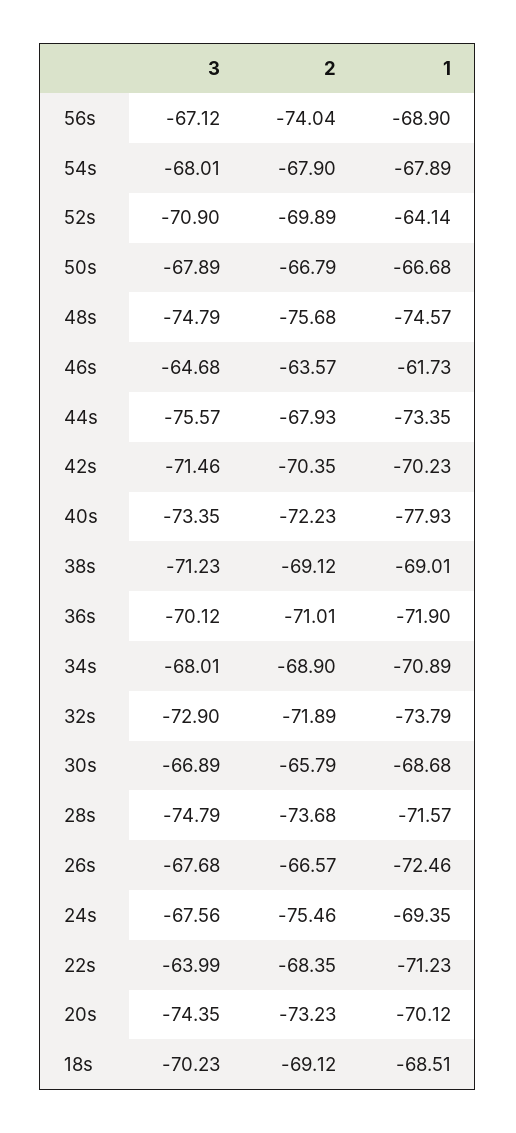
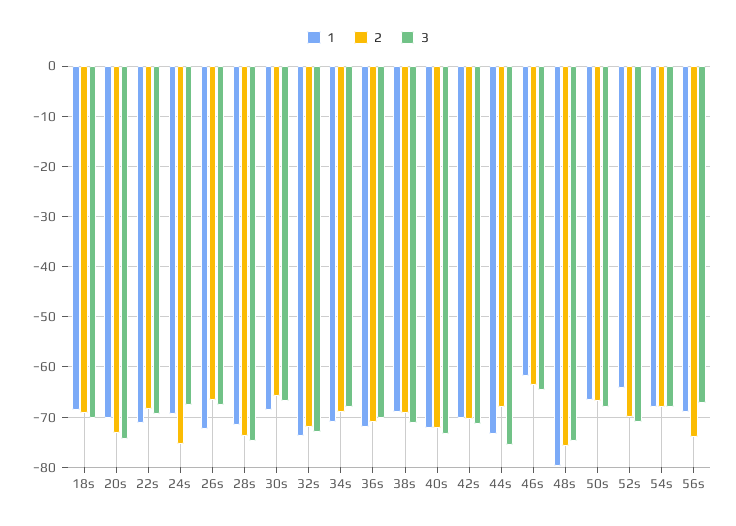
1, 48s: -74.57 -> -80
1, 40s: -77.93 -> -72
3, 22s: -63.99 -> -70

